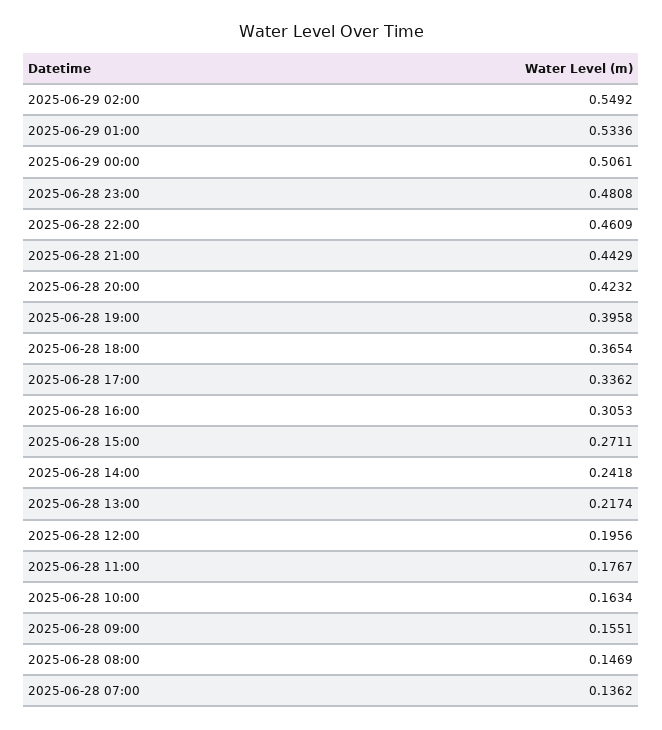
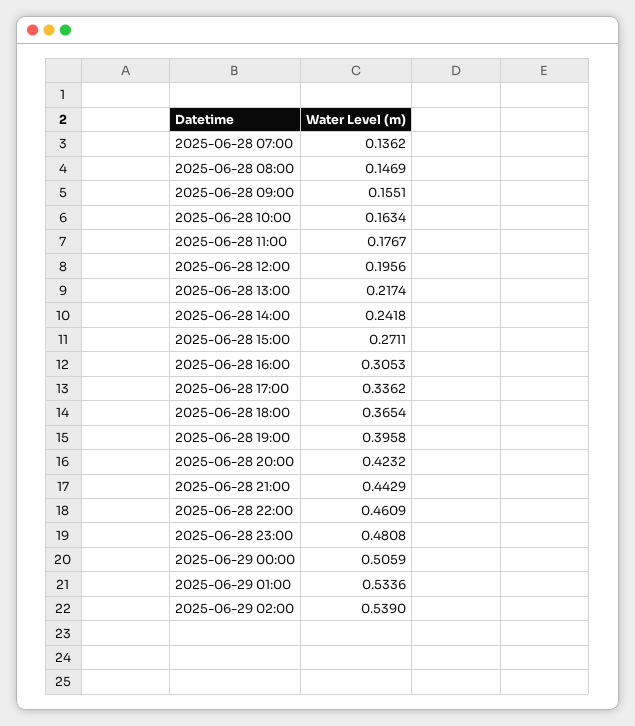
2025-06-29 02:00: 0.5492 -> 0.539
2025-06-29 00:00: 0.5061 -> 0.5059

